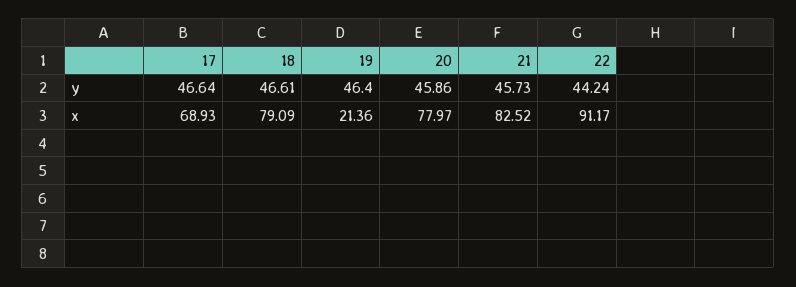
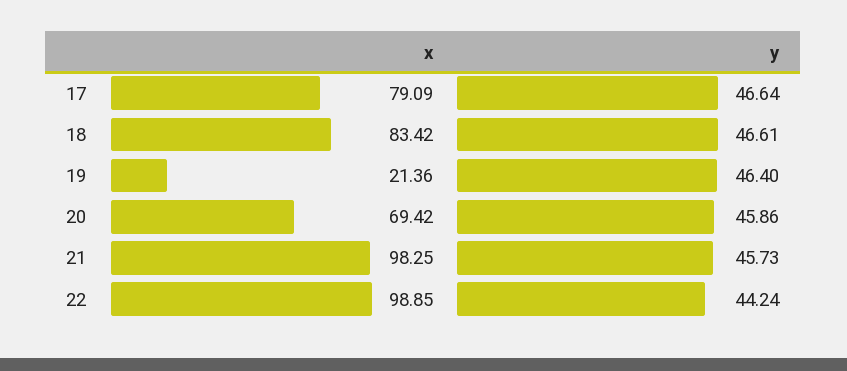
17, x: 68.93 -> 79.09
18, x: 79.09 -> 83.42
20, x: 77.97 -> 69.42
21, x: 82.52 -> 98.25
22, x: 91.17 -> 98.85

